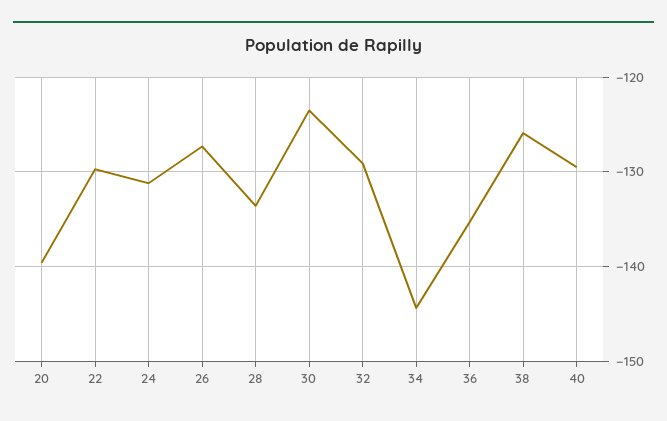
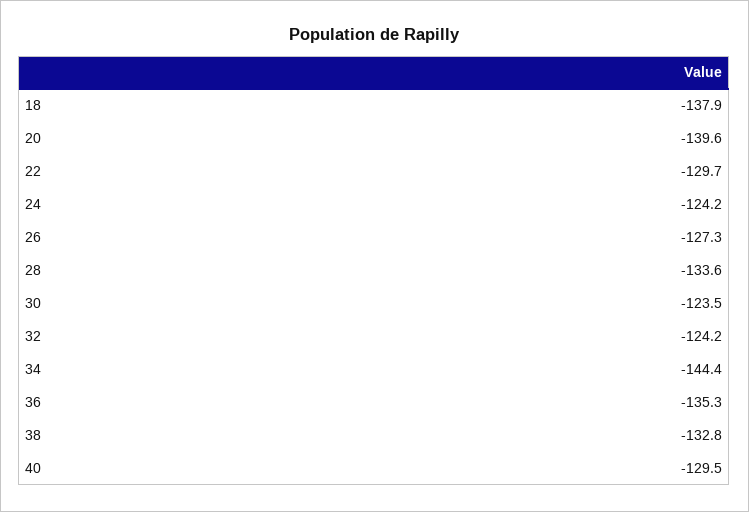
24: -131 -> -124.2
32: -129 -> -124.2
38: -126 -> -132.8
18: none -> -137.9

